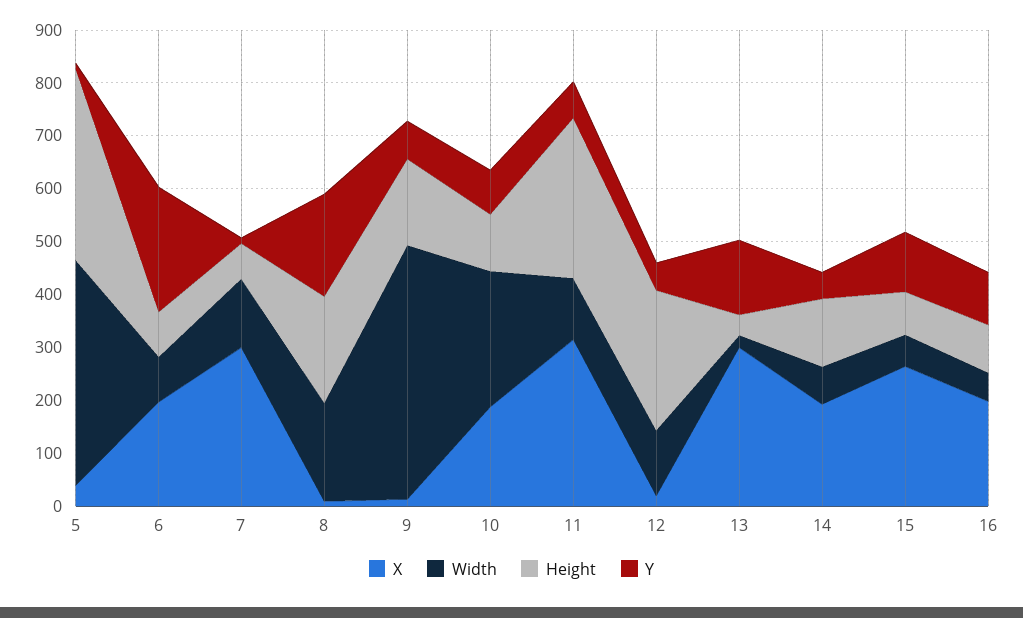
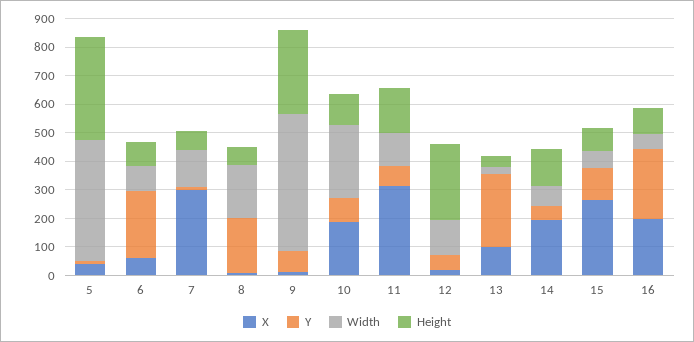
X, 6: 200 -> 50
Height, 8: 200 -> 50
Height, 9: 160 -> 300
Height, 11: 300 -> 150
X, 13: 300 -> 100
Y, 13: 140 -> 250
Y, 16: 100 -> 250

